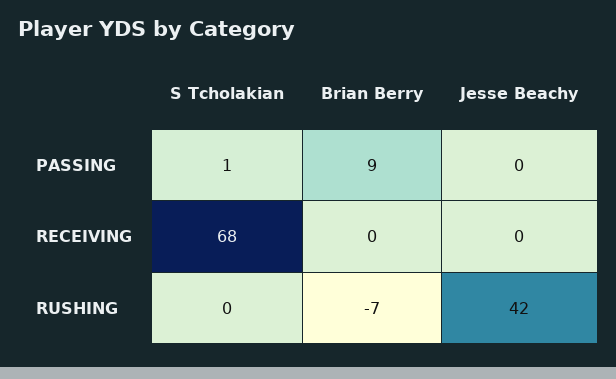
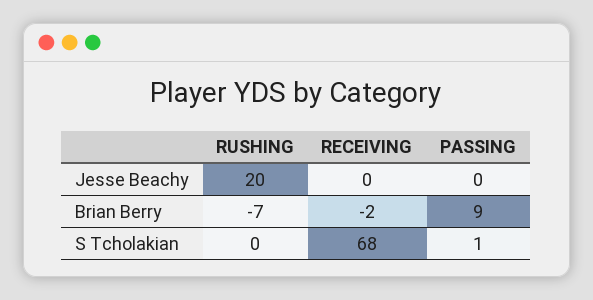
Brian Berry, RECEIVING: 0 -> -2
Jesse Beachy, RUSHING: 42 -> 20

